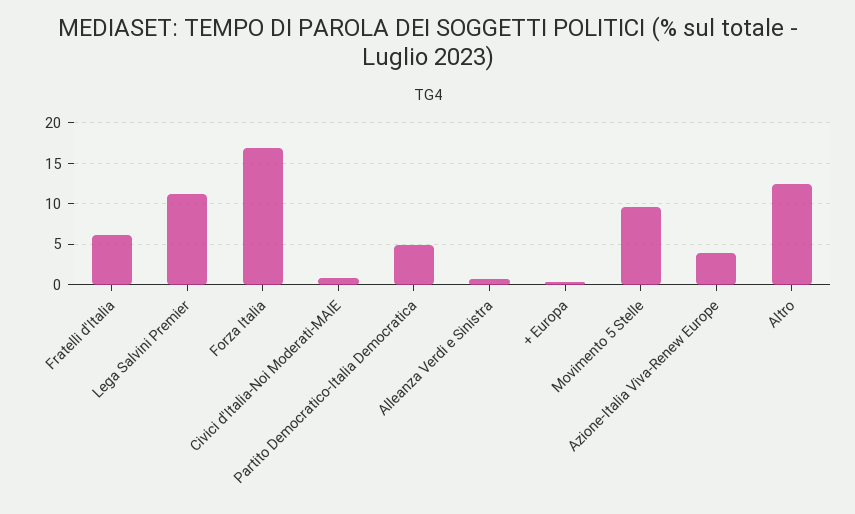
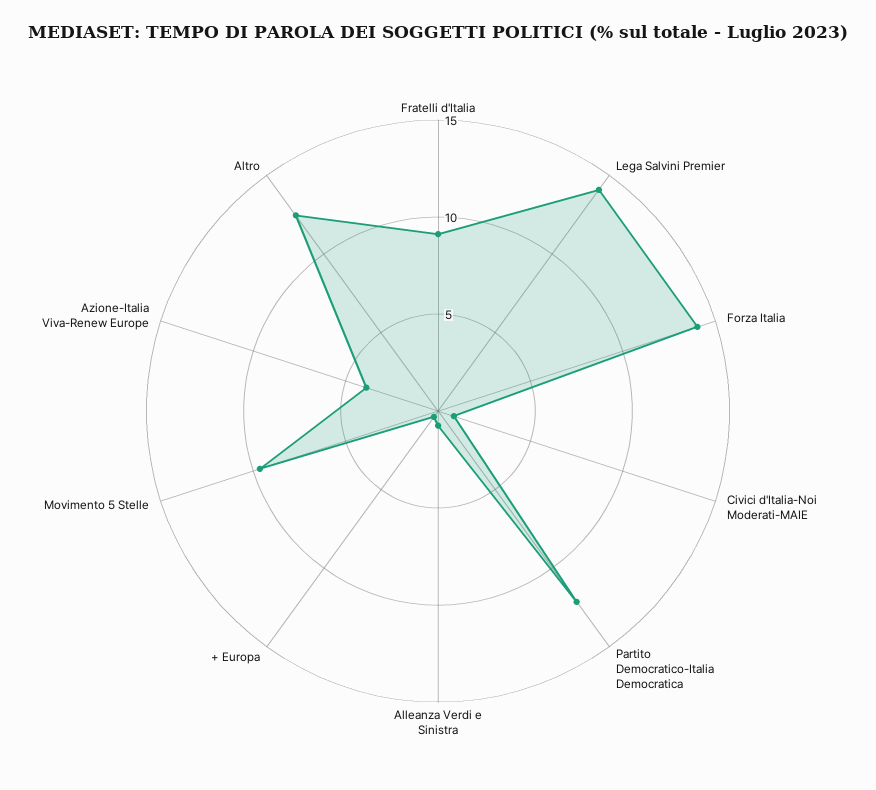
Fratelli d'Italia: 6 -> 9
Lega Salvini Premier: 11 -> 14
Forza Italia: 17 -> 14
Partito Democratico-Italia Democratica: 5 -> 12

